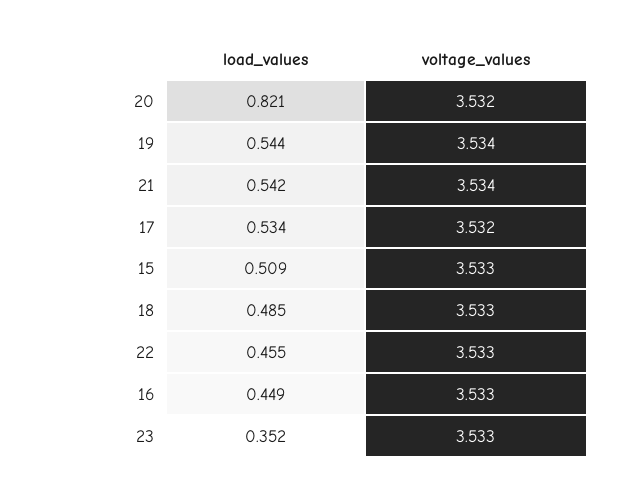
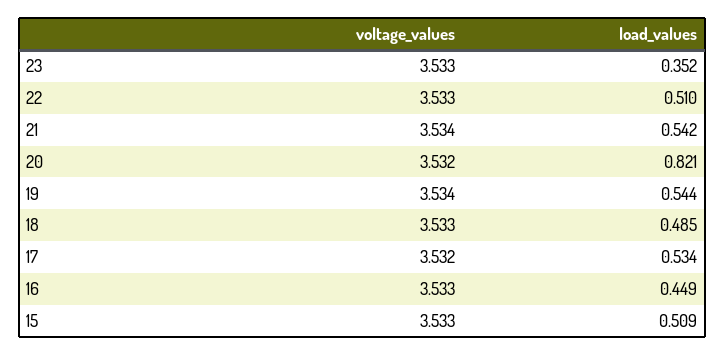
load_values, 22: 0.455 -> 0.51

